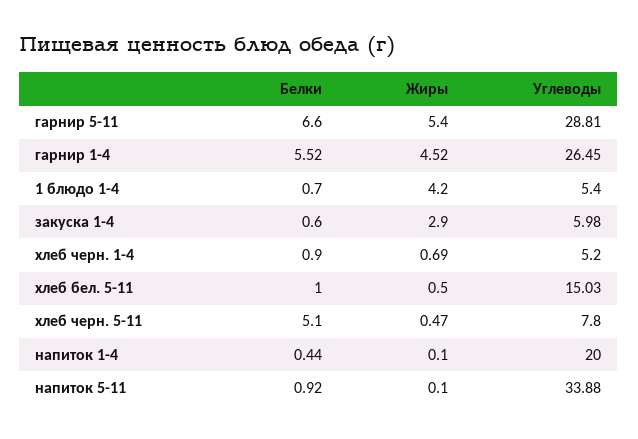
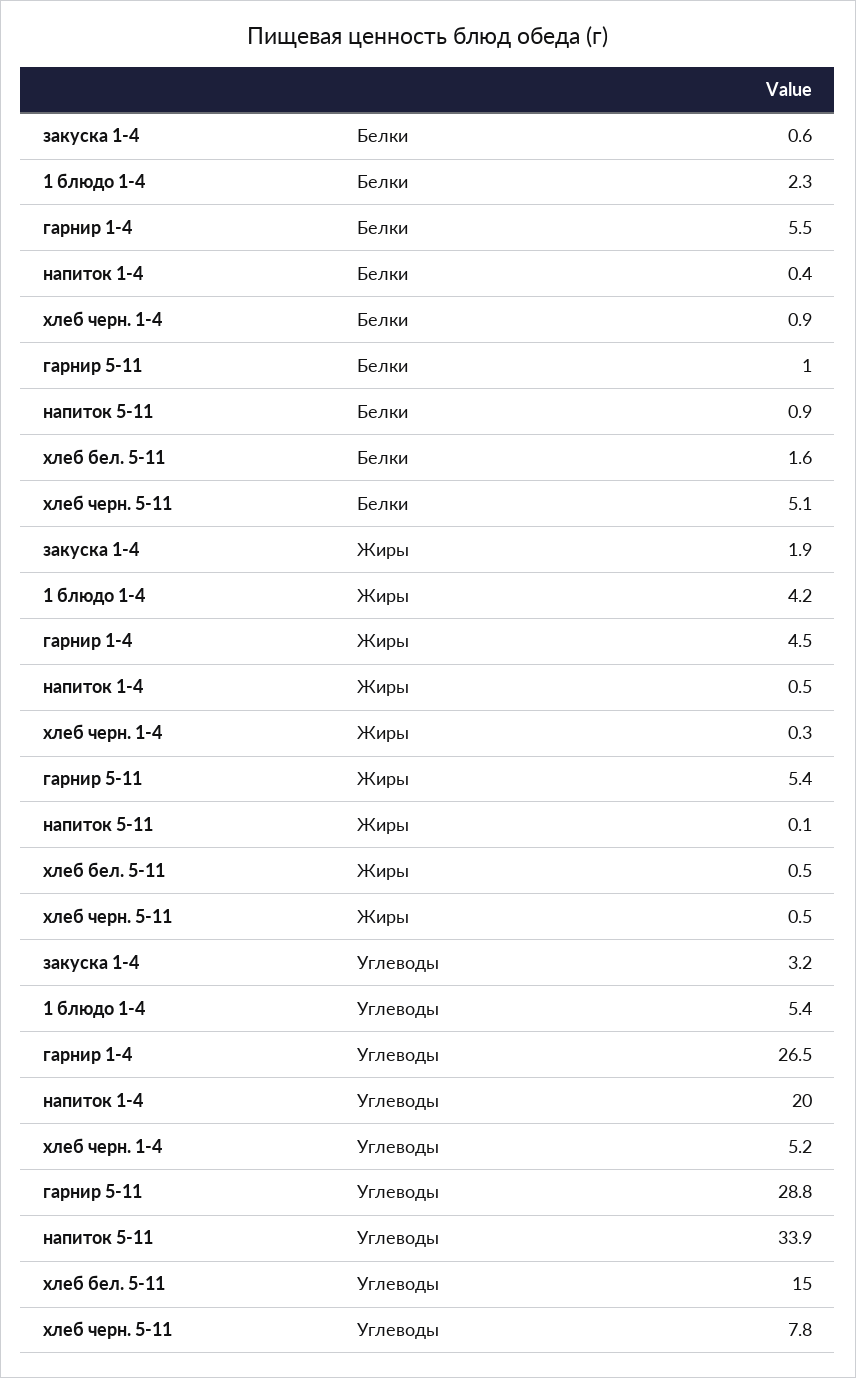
Белки, гарнир 5-11: 6.6 -> 1
Белки, 1 блюдо 1-4: 0.7 -> 2.3
Жиры, закуска 1-4: 2.9 -> 1.9
Углеводы, закуска 1-4: 5.98 -> 3.2
Жиры, хлеб черн. 1-4: 0.69 -> 0.3
Белки, хлеб бел. 5-11: 1 -> 1.6
Жиры, напиток 1-4: 0.1 -> 0.5

